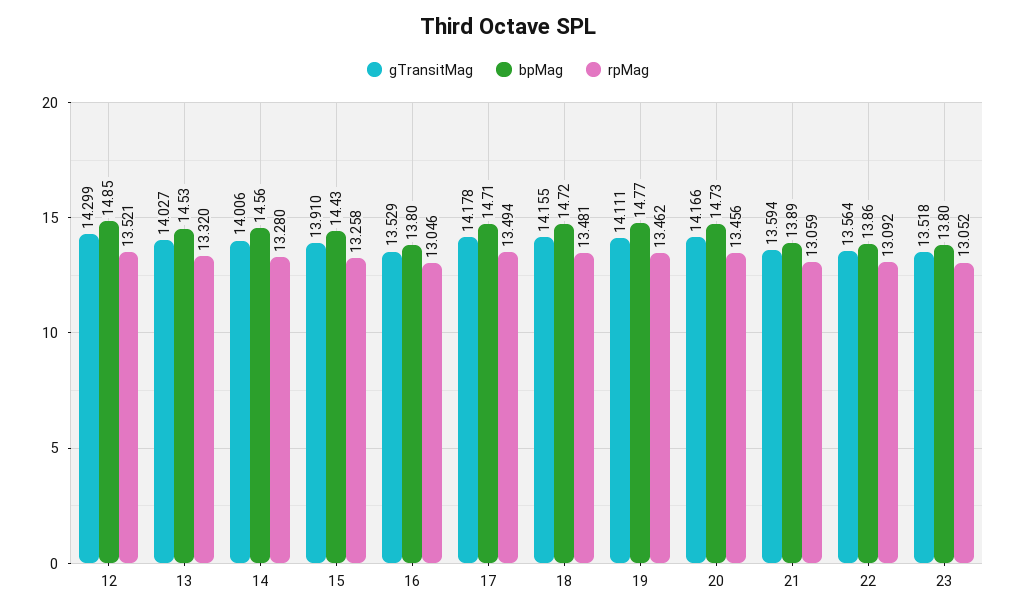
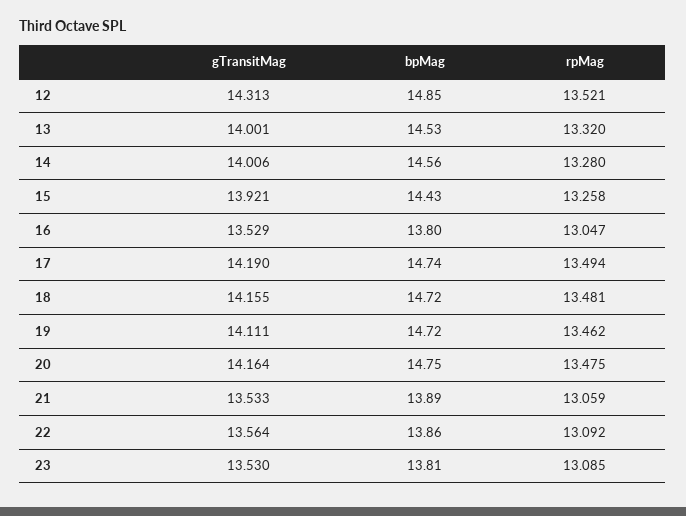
gTransitMag, 12: 14.299 -> 14.313
gTransitMag, 13: 14.027 -> 14.001
gTransitMag, 15: 13.91 -> 13.921
rpMag, 16: 13.046 -> 13.047
gTransitMag, 17: 14.178 -> 14.19
bpMag, 17: 14.71 -> 14.74
bpMag, 19: 14.77 -> 14.72
gTransitMag, 20: 14.166 -> 14.164
bpMag, 20: 14.73 -> 14.75
rpMag, 20: 13.456 -> 13.475
gTransitMag, 21: 13.594 -> 13.533
gTransitMag, 23: 13.518 -> 13.53
bpMag, 23: 13.8 -> 13.81
rpMag, 23: 13.052 -> 13.085

